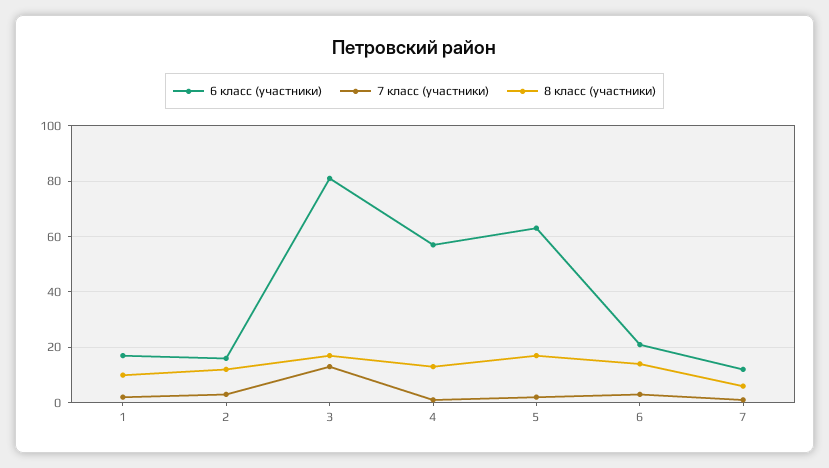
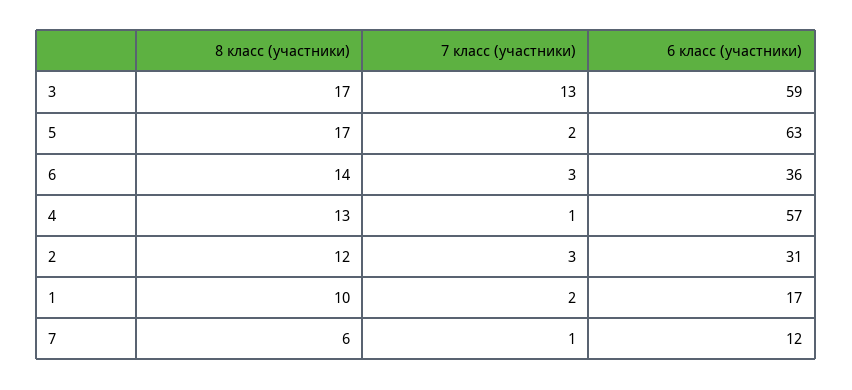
6 класс (участники), 2: 15 -> 31
6 класс (участники), 3: 80 -> 59
6 класс (участники), 6: 20 -> 36

